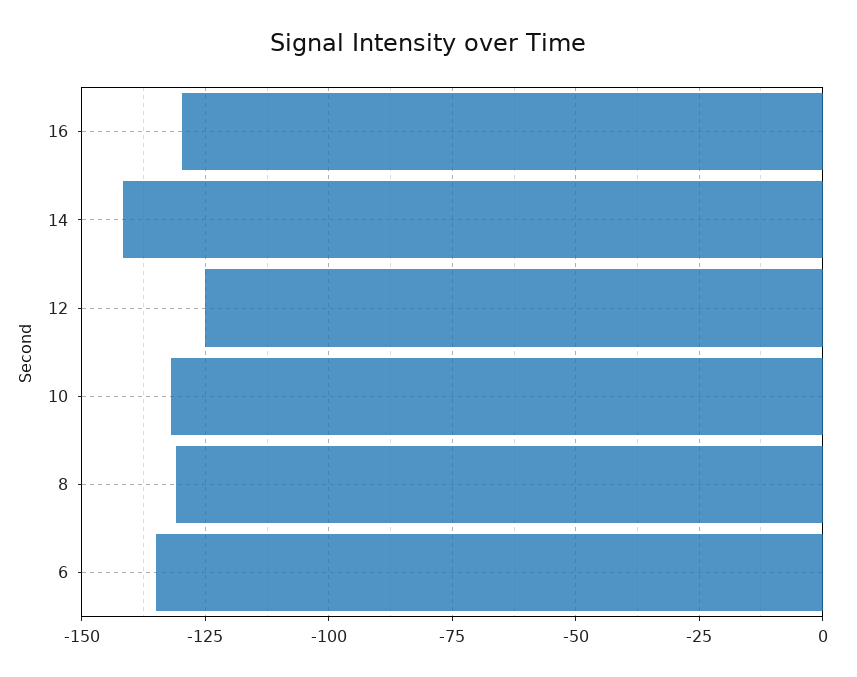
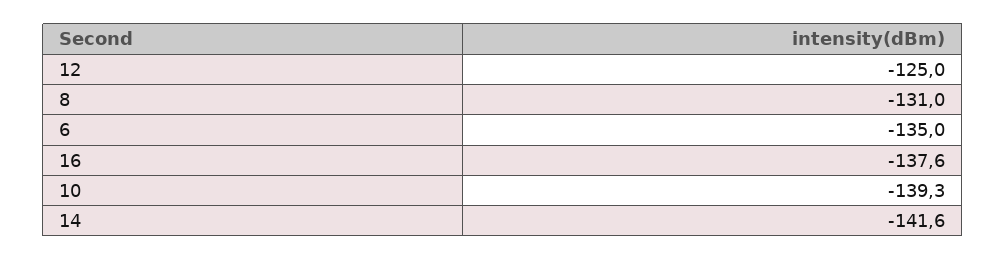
16: -130 -> -137.6
10: -132.5 -> -139.3

